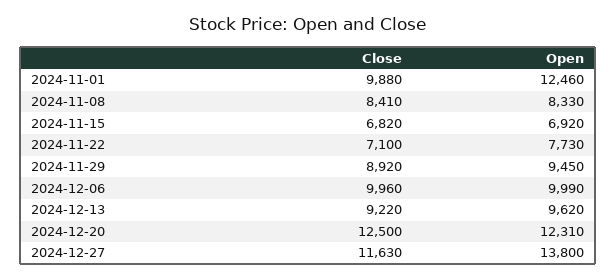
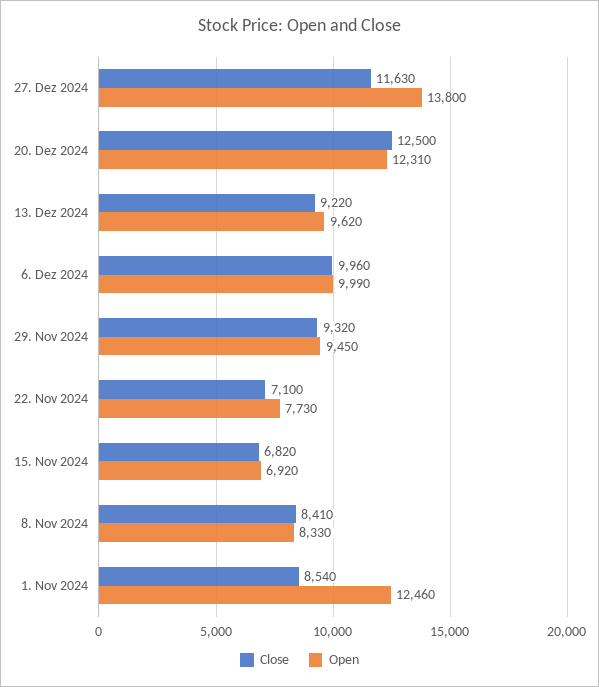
Close, 2024-11-01: 9880 -> 8540
Close, 2024-11-29: 8920 -> 9320

